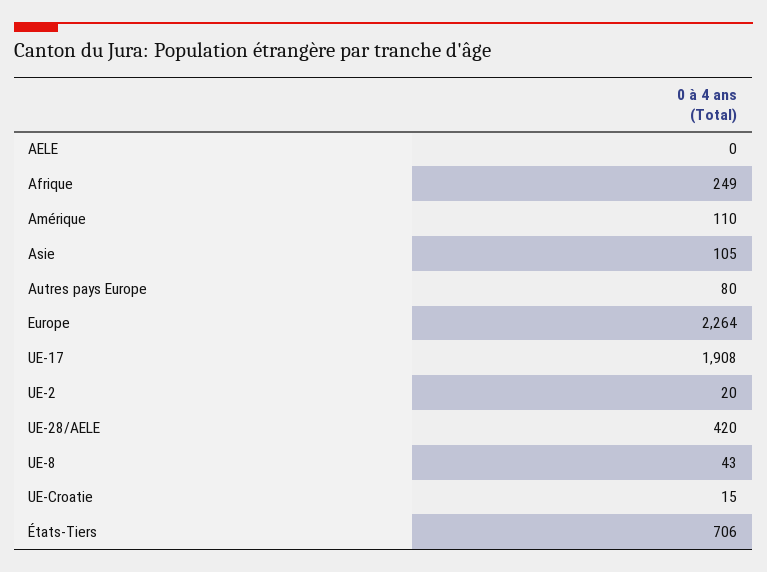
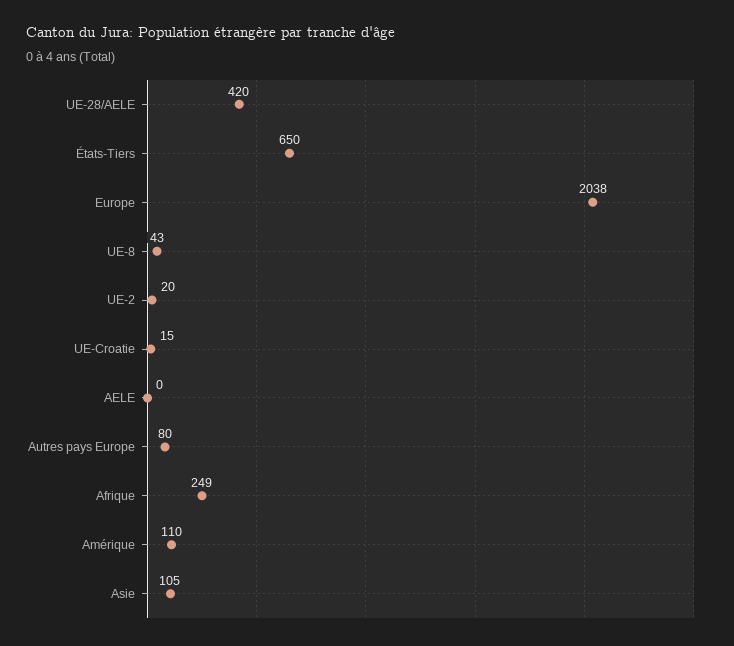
Europe: 2264 -> 2038
UE-17: 1908 -> none
États-Tiers: 706 -> 650

